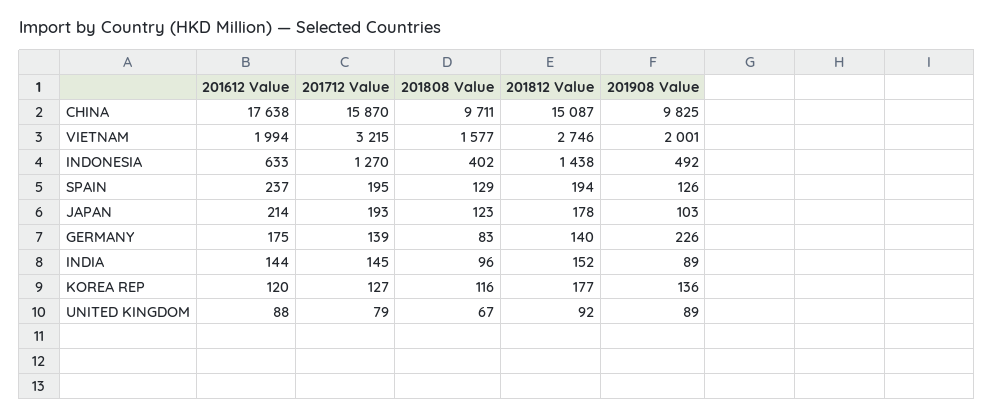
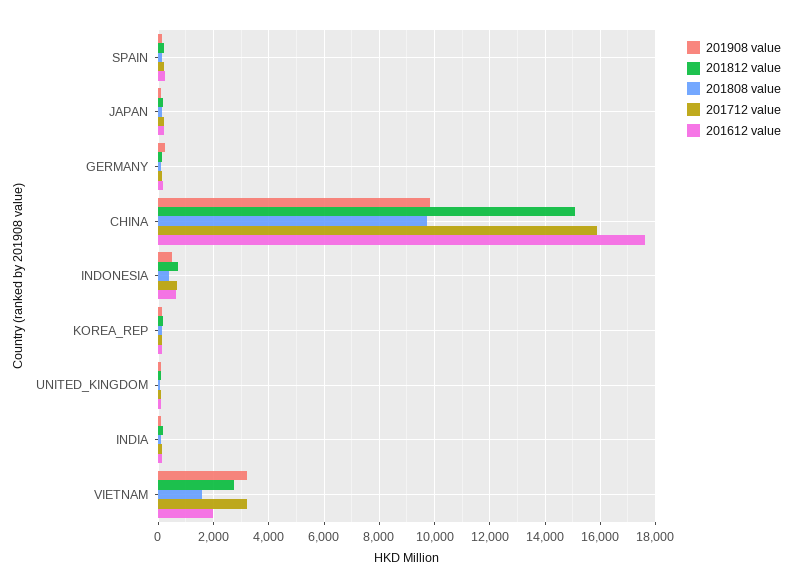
201908 Value, VIETNAM: 2001 -> 3250
201712 Value, INDONESIA: 1270 -> 750
201812 Value, INDONESIA: 1438 -> 750

